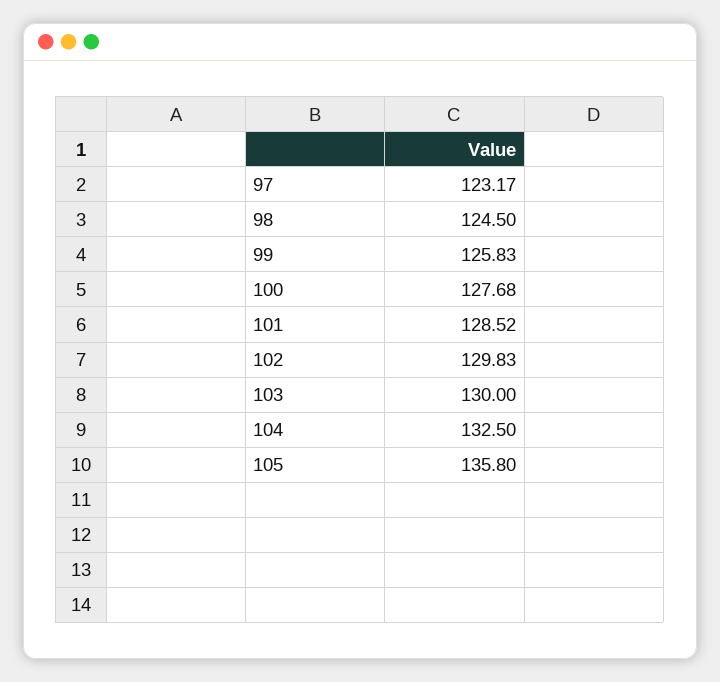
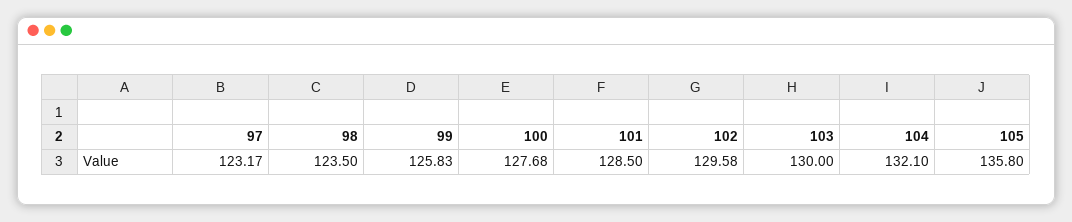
98: 124.5 -> 123.5
101: 128.52 -> 128.5
102: 129.83 -> 129.58
104: 132.5 -> 132.1

